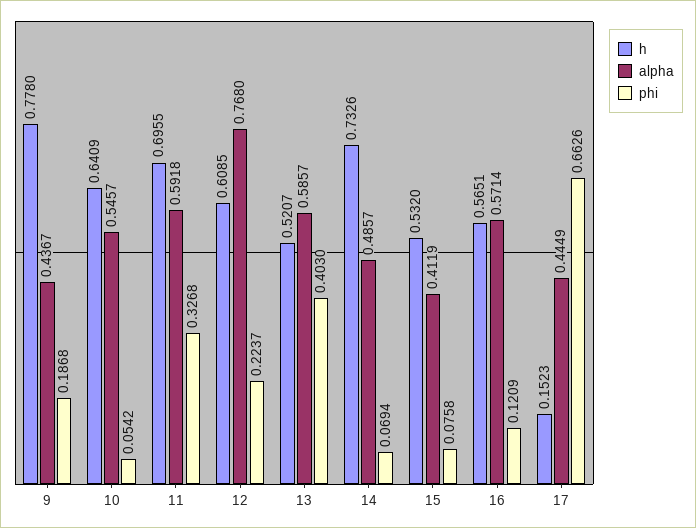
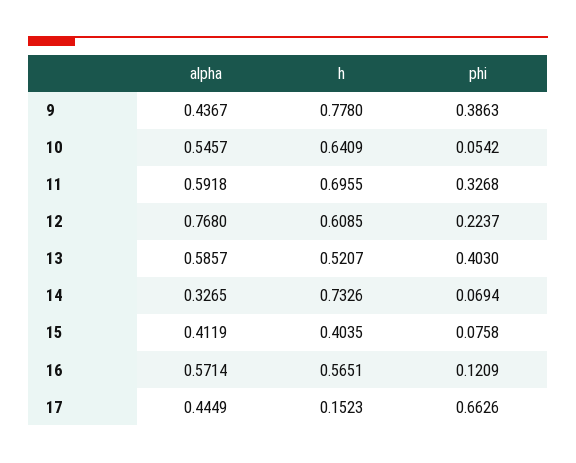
phi, 9: 0.1868 -> 0.3863
alpha, 14: 0.4857 -> 0.3265
h, 15: 0.532 -> 0.4035

